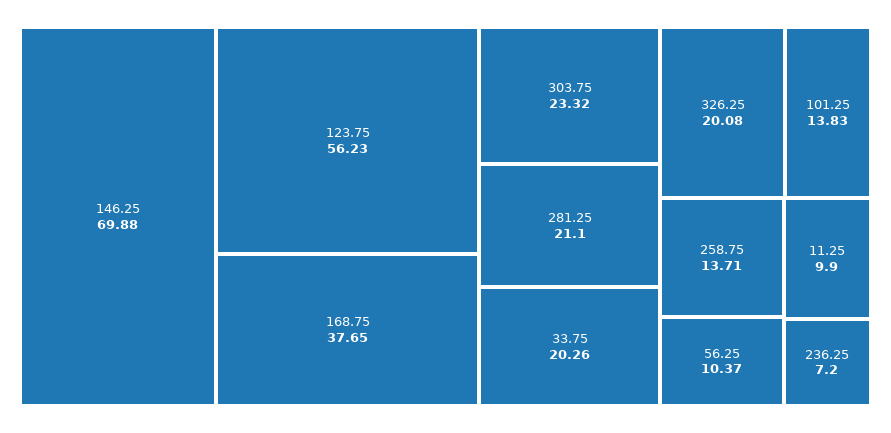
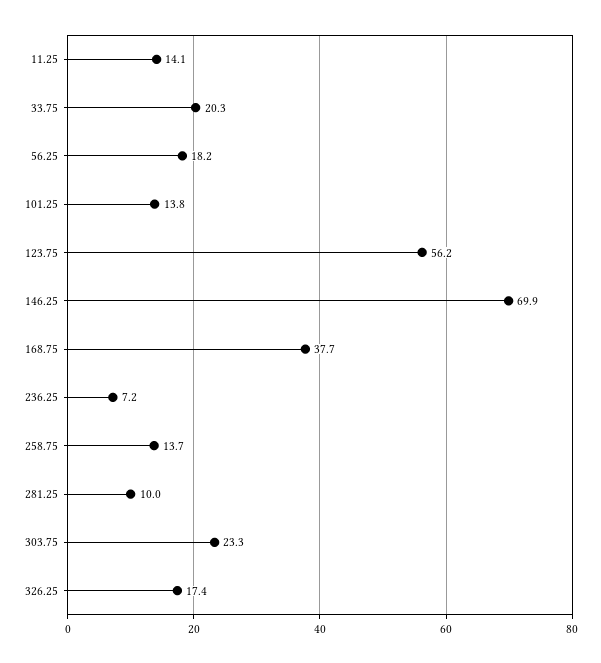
281.25: 21.1 -> 10
326.25: 20.08 -> 17.4
56.25: 10.37 -> 18.2
11.25: 9.9 -> 14.1

